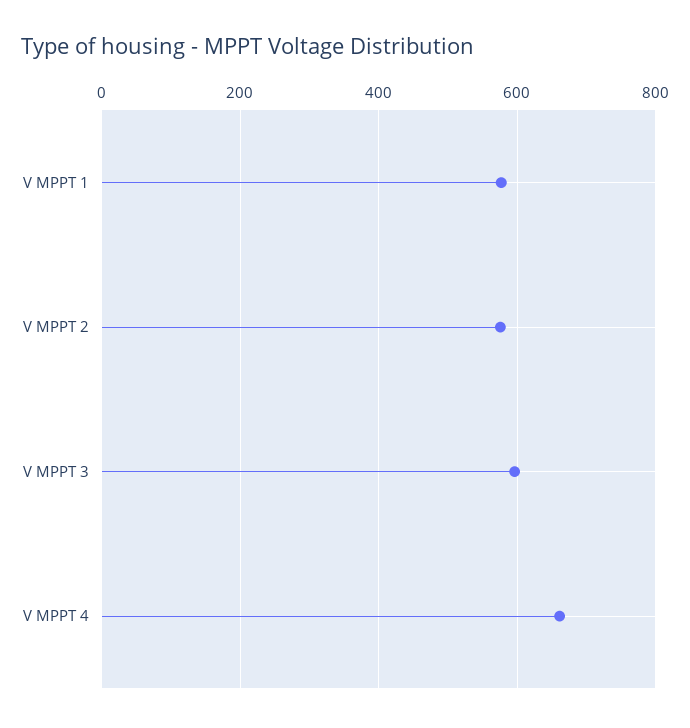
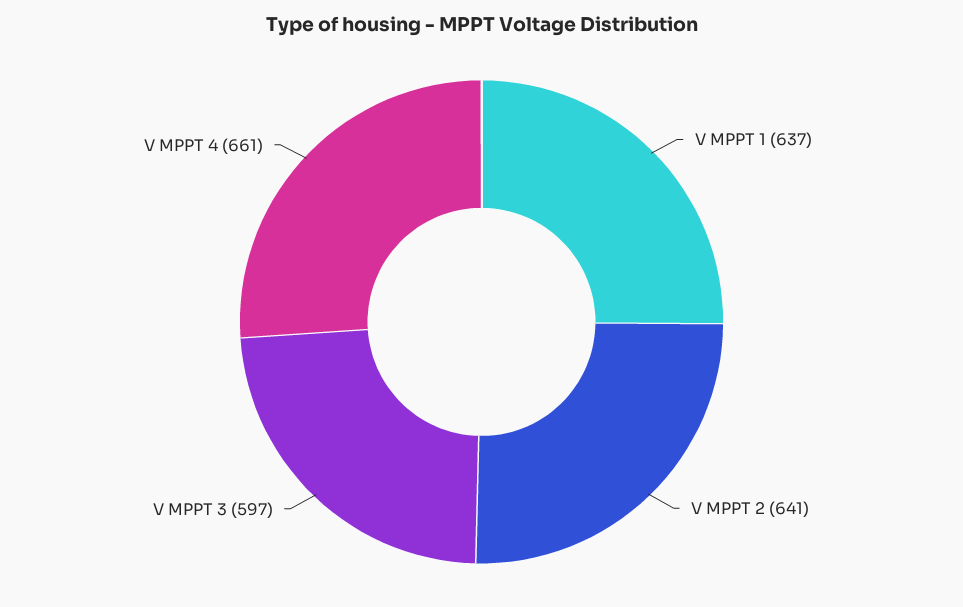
V MPPT 1: 580 -> 637
V MPPT 2: 580 -> 641

